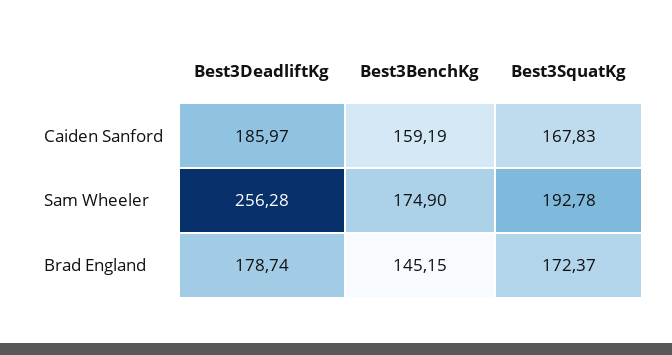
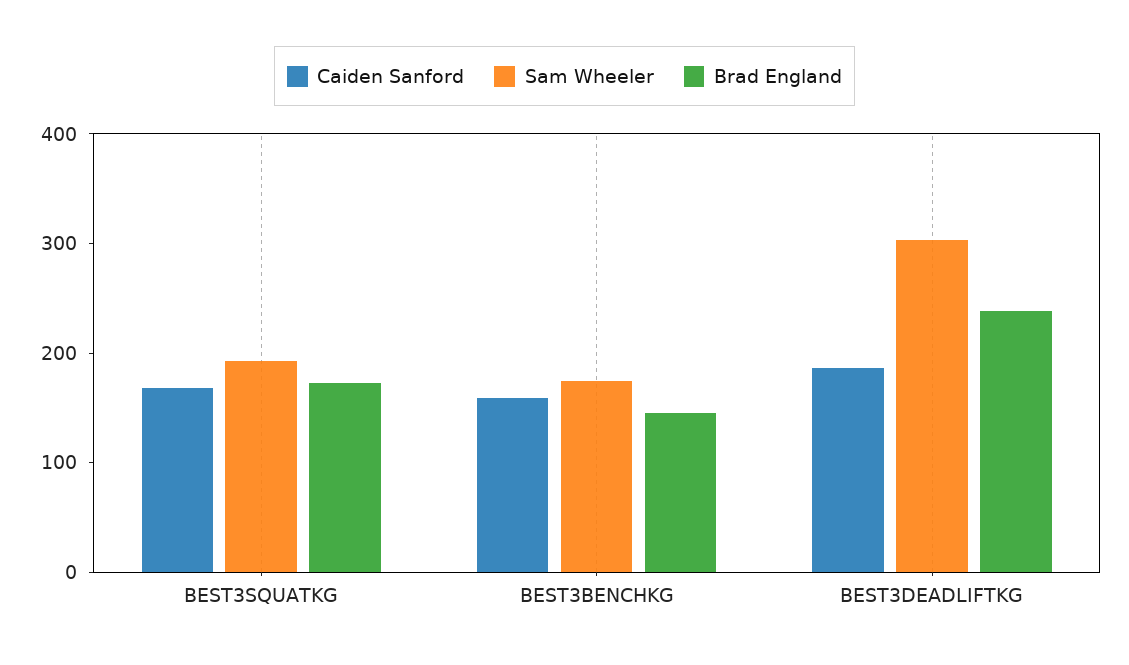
Sam Wheeler, Best3DeadliftKg: 256.28 -> 300
Brad England, Best3DeadliftKg: 178.74 -> 240

